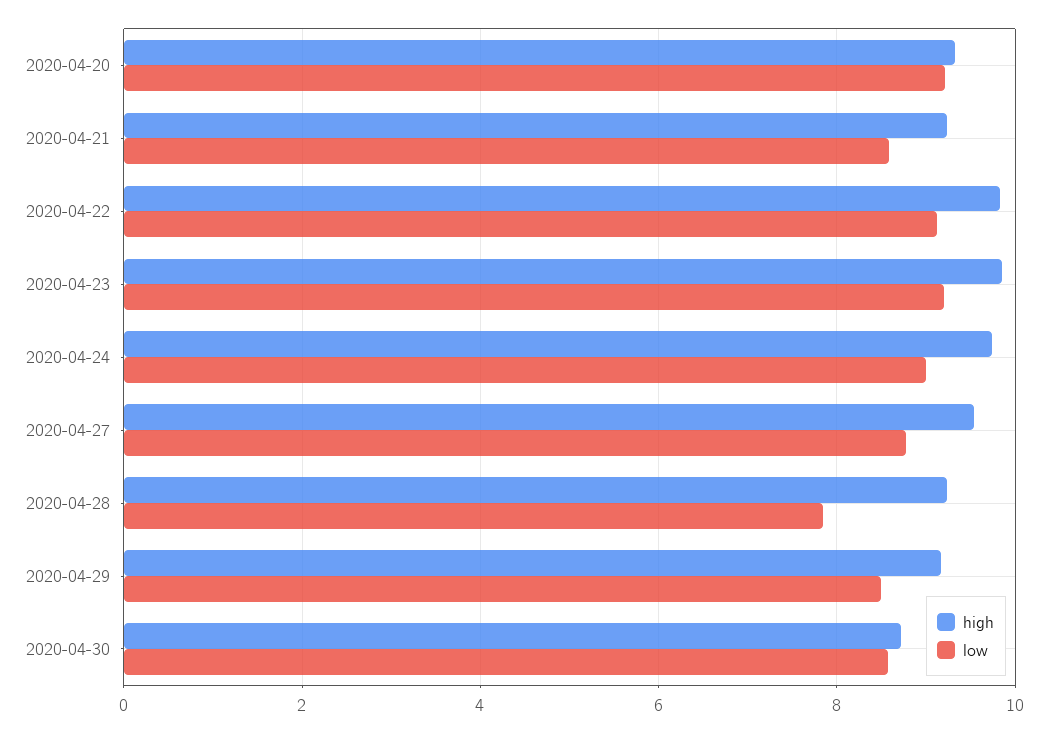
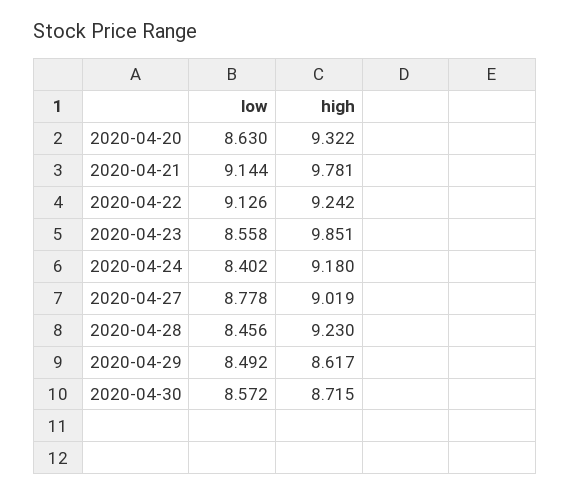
low, 2020-04-20: 9.2 -> 8.63
high, 2020-04-21: 9.2 -> 9.781
low, 2020-04-21: 8.6 -> 9.144
high, 2020-04-22: 9.8 -> 9.242
low, 2020-04-23: 9.2 -> 8.558
high, 2020-04-24: 9.8 -> 9.18
low, 2020-04-24: 9 -> 8.402
high, 2020-04-27: 9.6 -> 9.019
low, 2020-04-28: 7.8 -> 8.456
high, 2020-04-29: 9.2 -> 8.617

